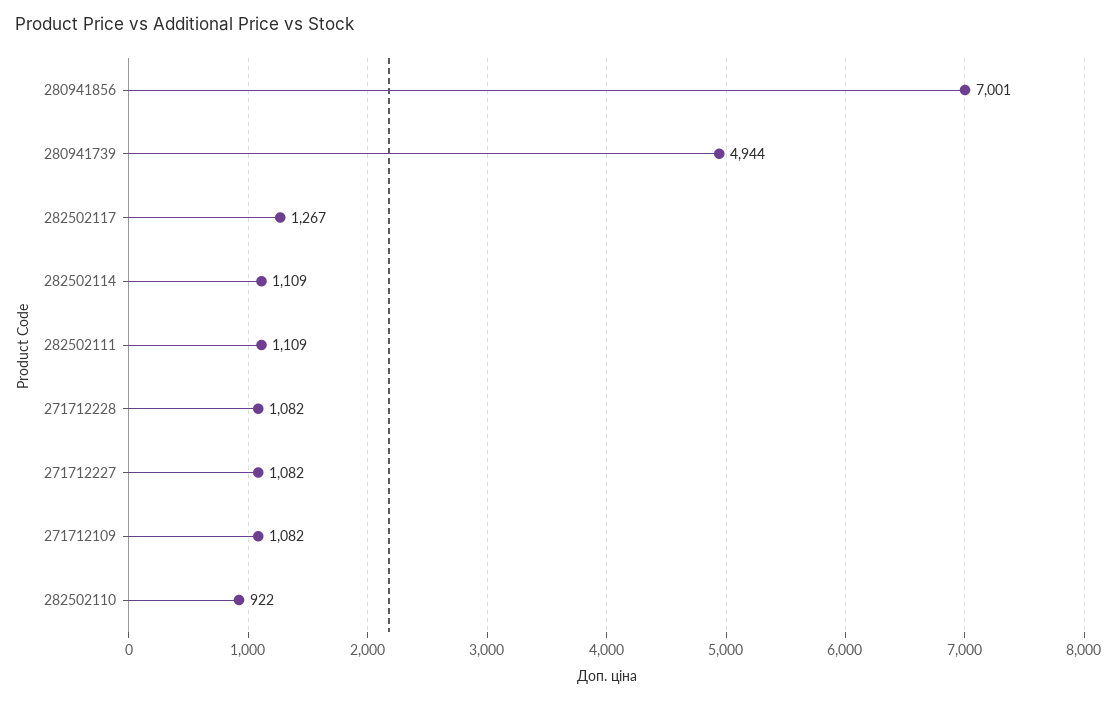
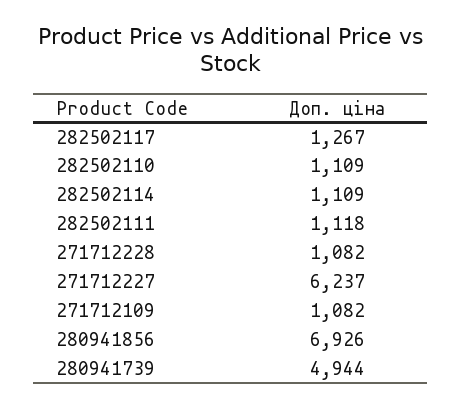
280941856: 7001 -> 6926
282502111: 1109 -> 1118
271712227: 1082 -> 6237
282502110: 922 -> 1109

